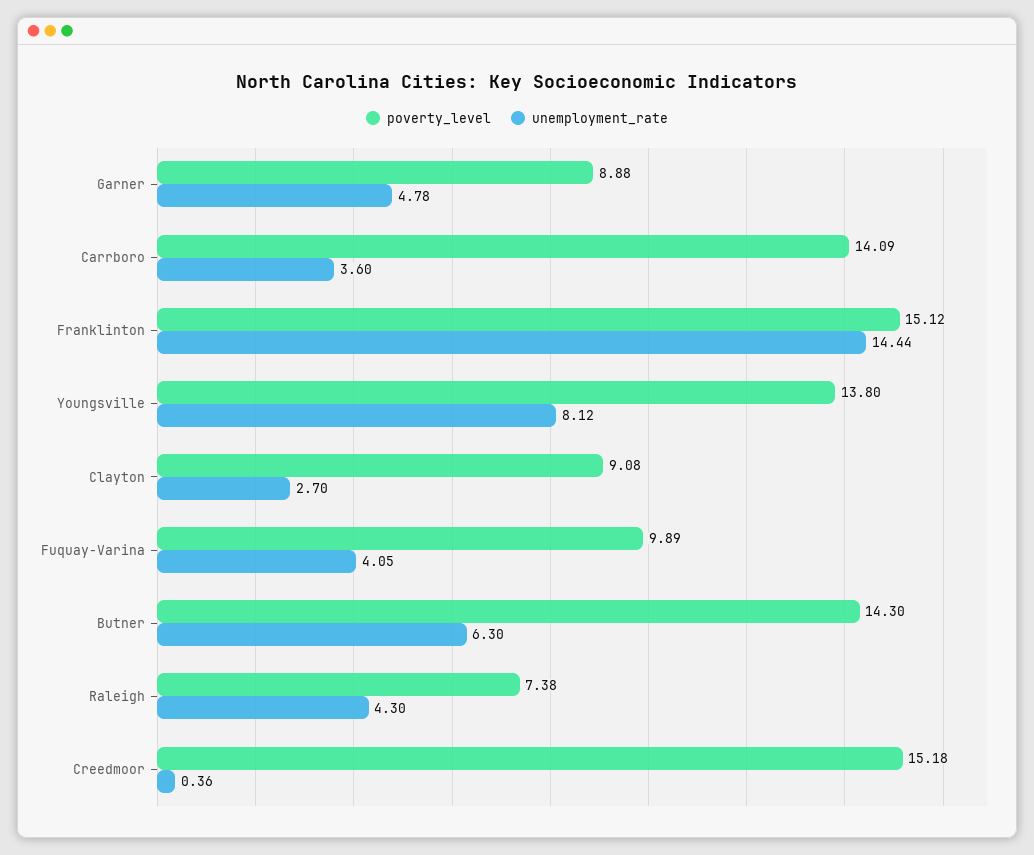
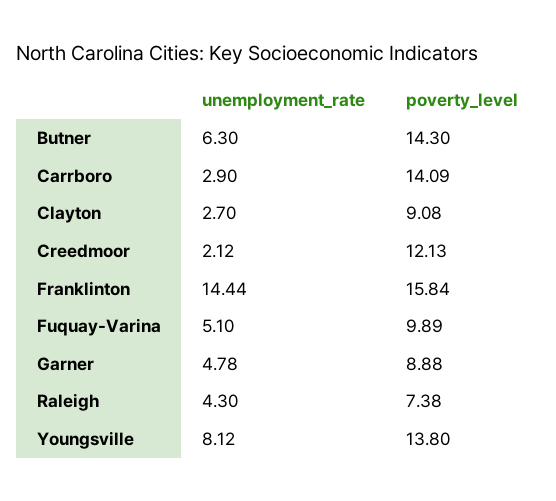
unemployment_rate, Carrboro: 3.6 -> 2.9
poverty_level, Franklinton: 15.12 -> 15.84
unemployment_rate, Fuquay-Varina: 4.05 -> 5.1
poverty_level, Creedmoor: 15.18 -> 12.13
unemployment_rate, Creedmoor: 0.36 -> 2.12

